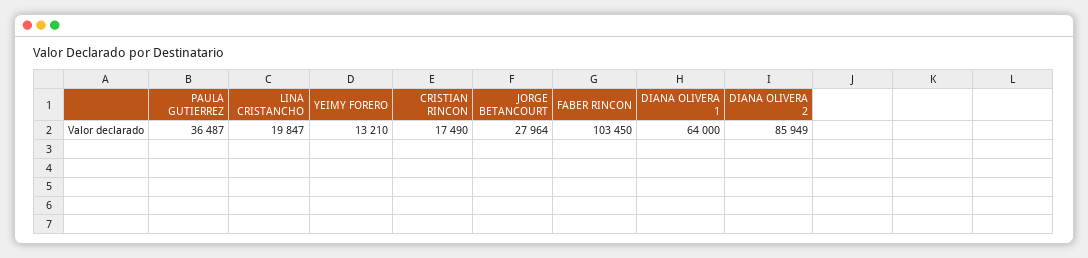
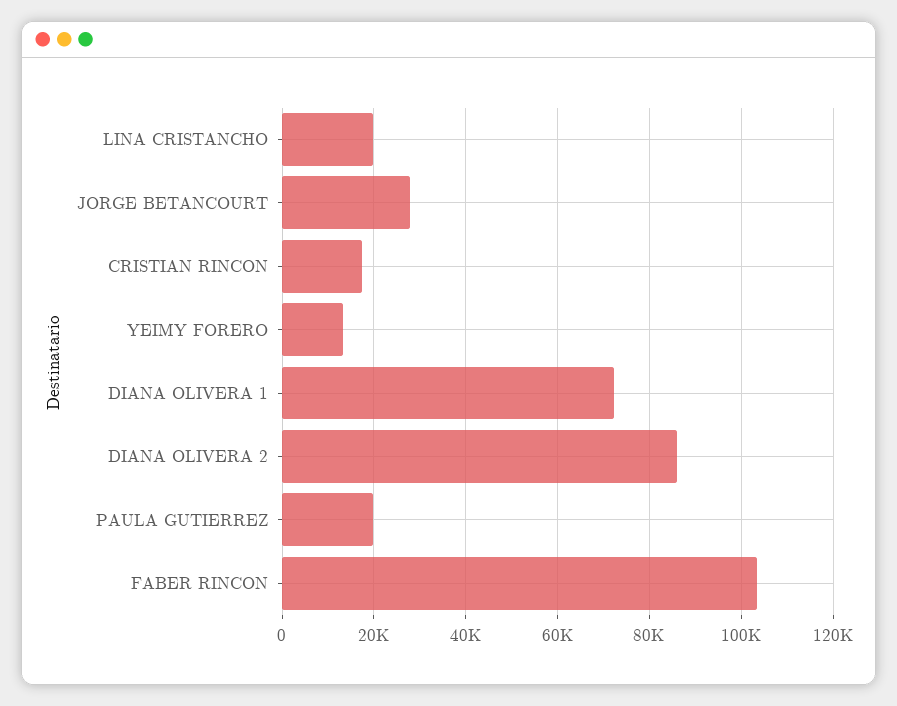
PAULA GUTIERREZ: 36487 -> 20000
DIANA OLIVERA 1: 64000 -> 72000

